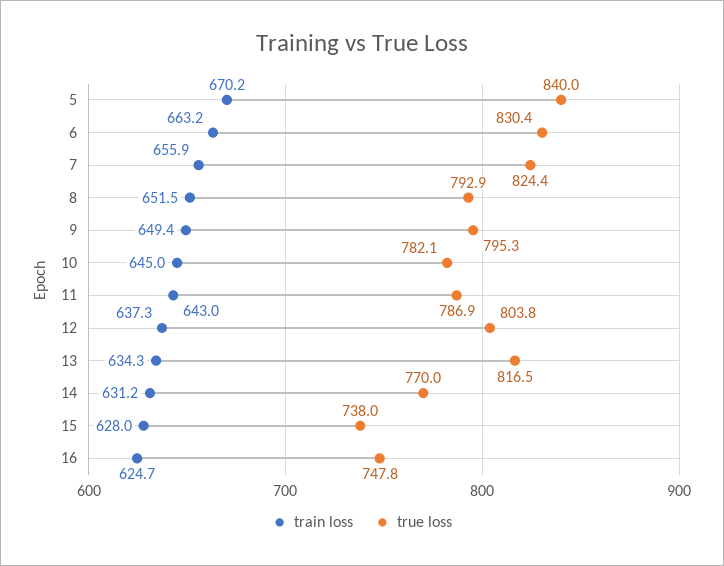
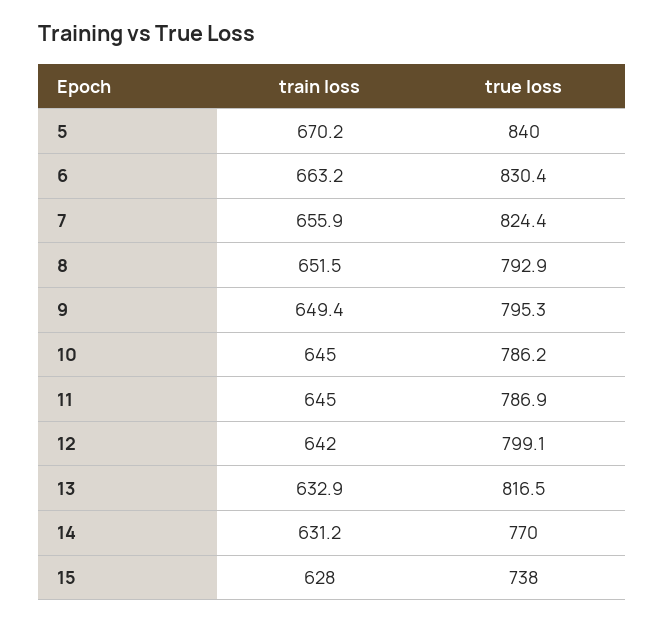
true loss, 10: 782.1 -> 786.2
train loss, 11: 643 -> 645
train loss, 12: 637.3 -> 642
true loss, 12: 803.8 -> 799.1
train loss, 13: 634.3 -> 632.9
train loss, 16: 624.7 -> none
true loss, 16: 747.8 -> none

